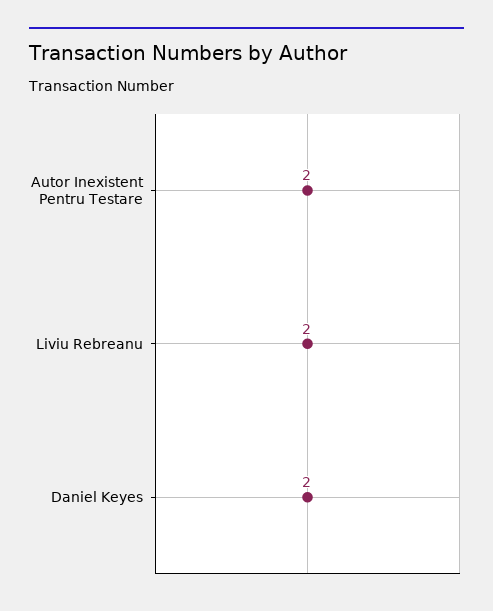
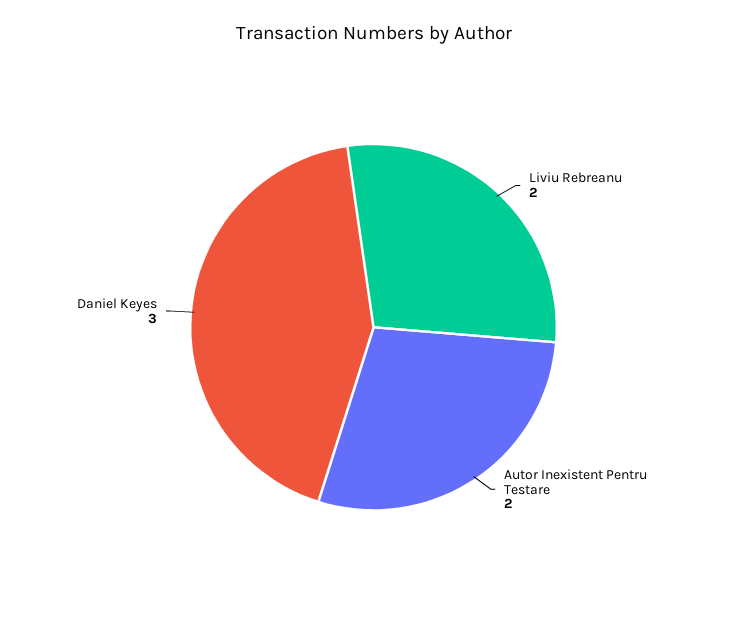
Daniel Keyes: 2 -> 3

